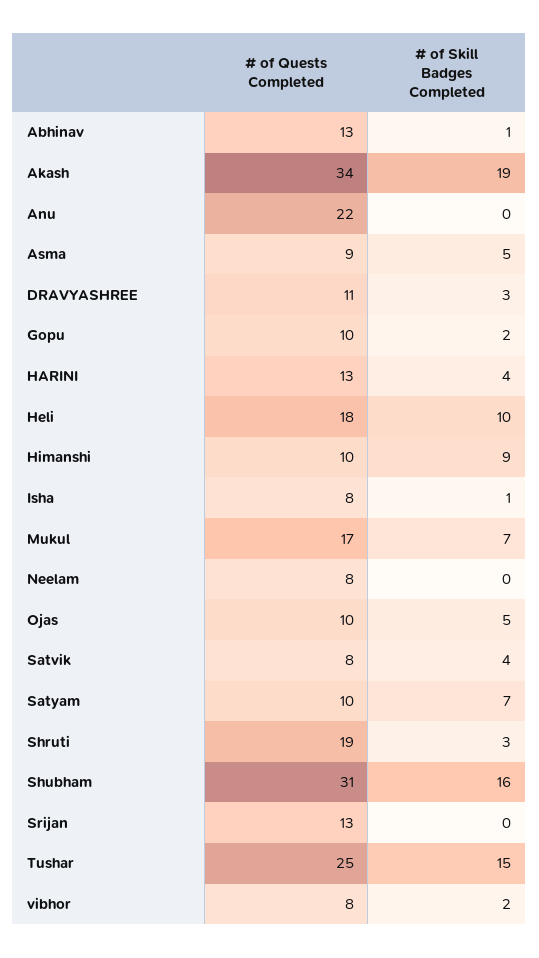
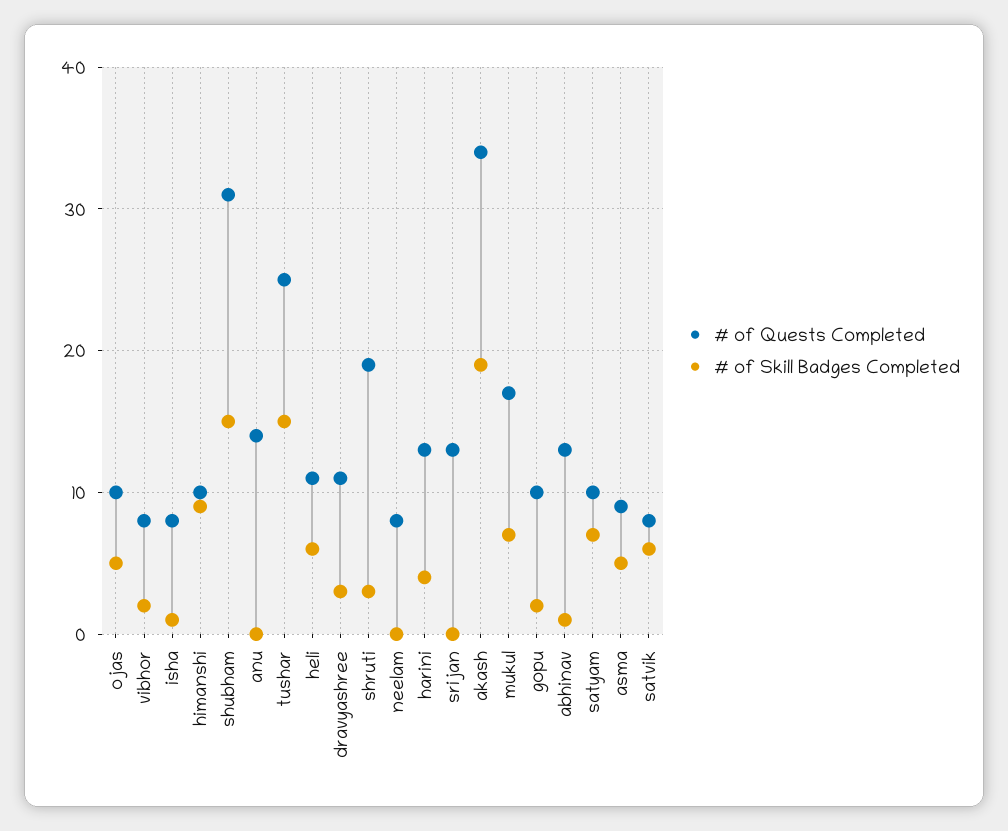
# of Quests Completed, Anu: 22 -> 14
# of Quests Completed, Heli: 18 -> 11
# of Skill Badges Completed, Heli: 10 -> 6
# of Skill Badges Completed, Satvik: 4 -> 6
# of Skill Badges Completed, Shubham: 16 -> 15

